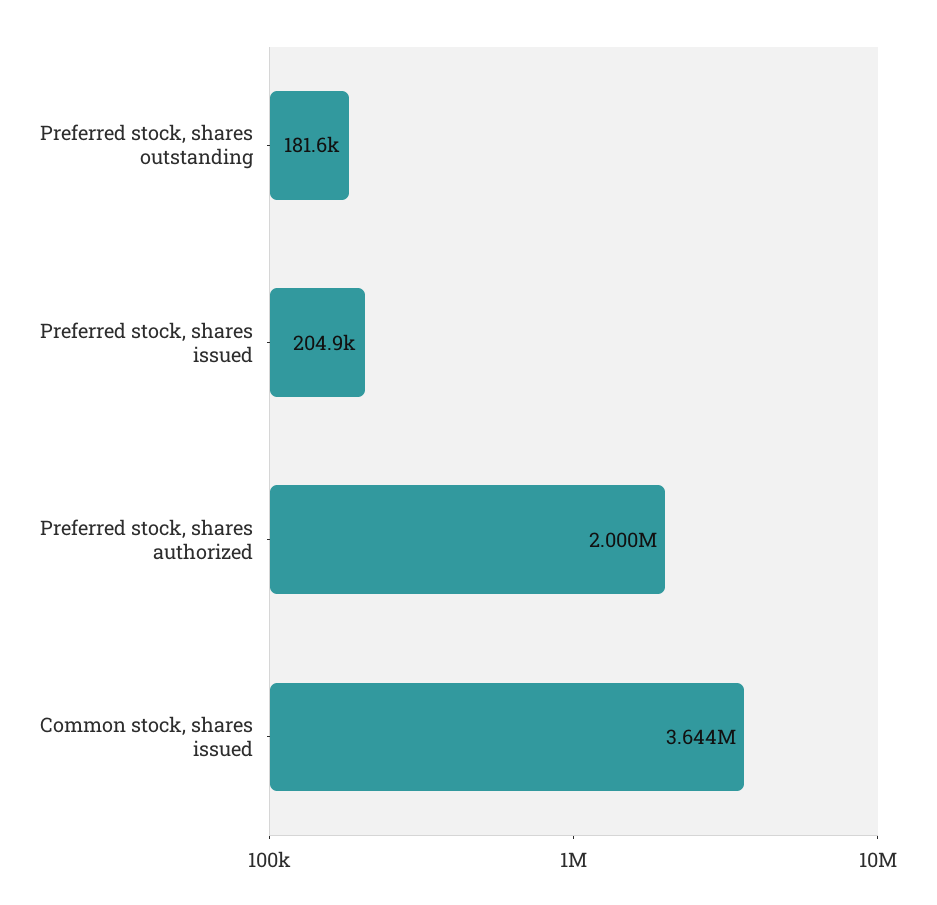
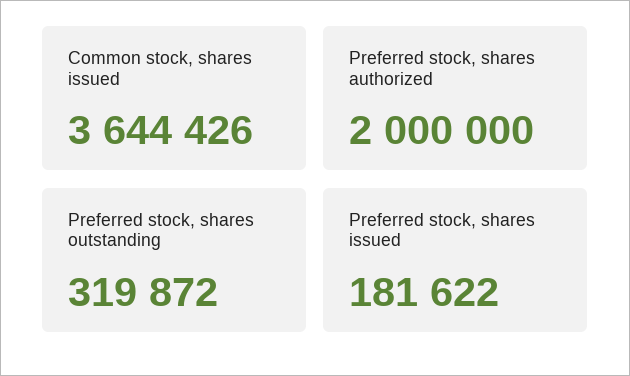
Preferred stock, shares outstanding: 181600 -> 319872
Preferred stock, shares issued: 204900 -> 181622

